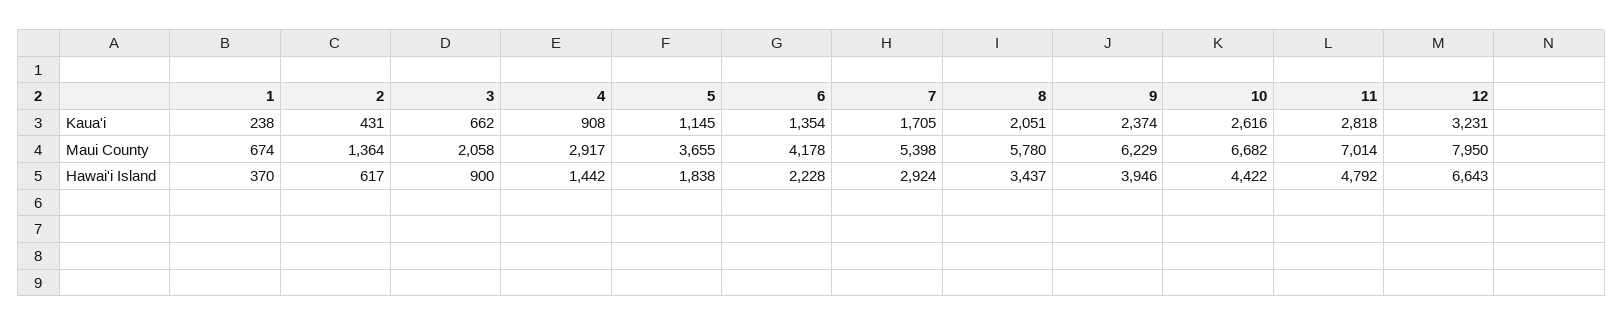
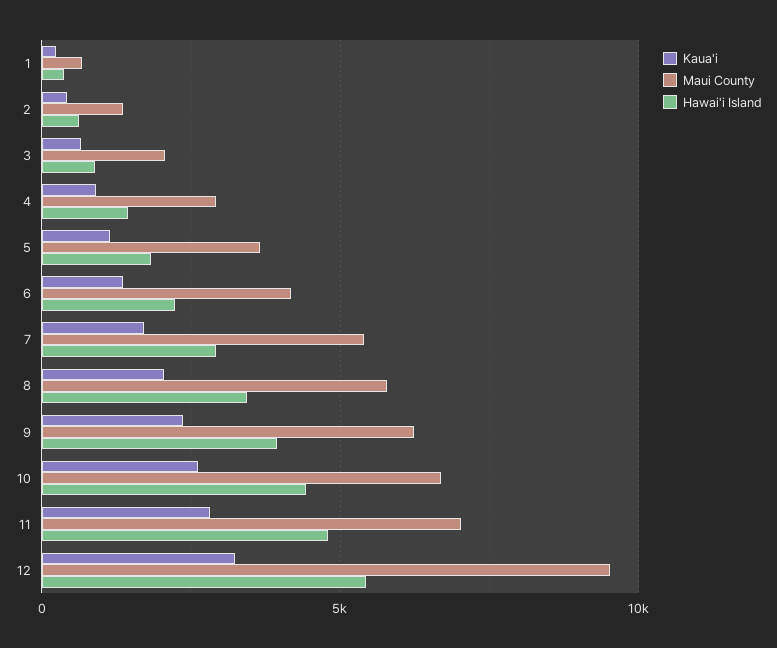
Maui County, 12: 7950 -> 9500
Hawai'i Island, 12: 6643 -> 5500

